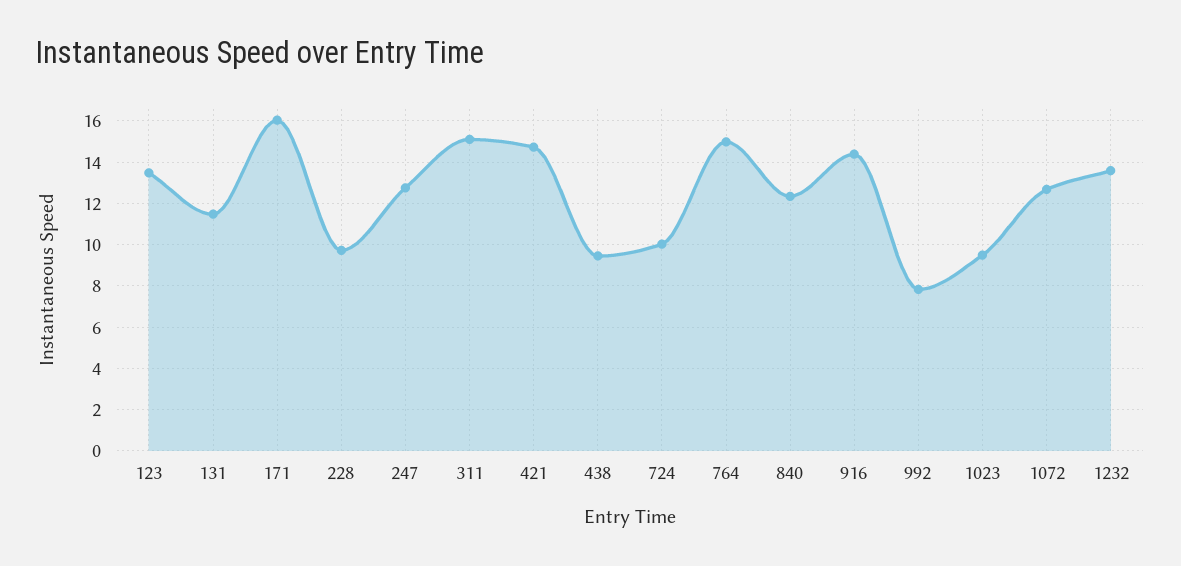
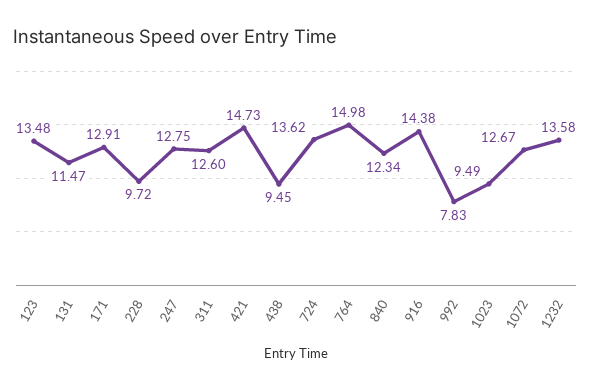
171: 16 -> 12.91
311: 15 -> 12.6
724: 10 -> 13.62

